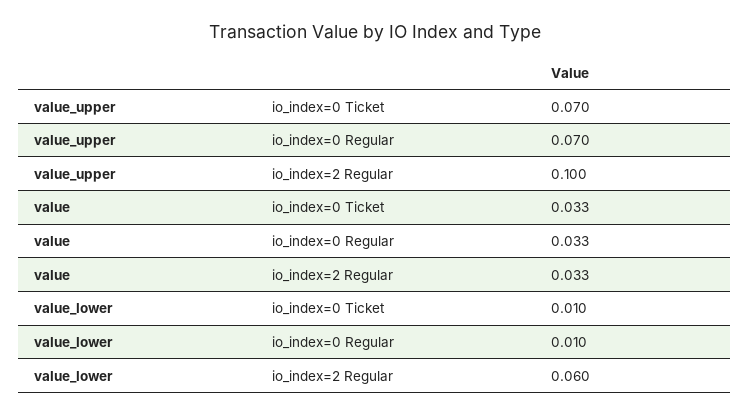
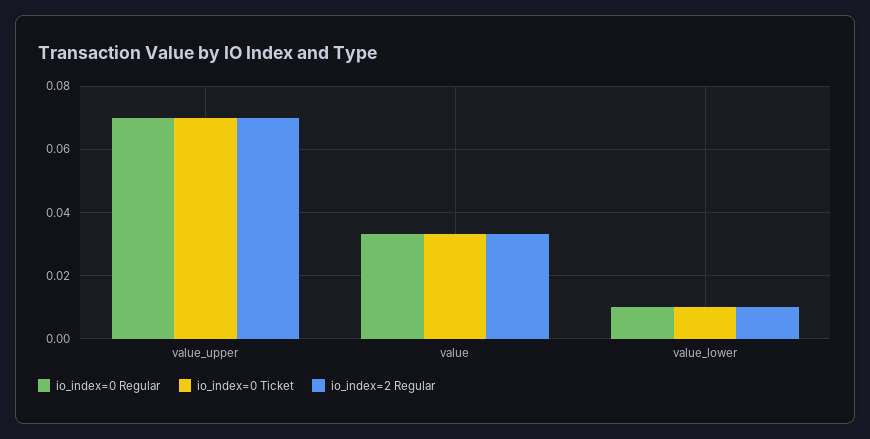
io_index=2 Regular, value_upper: 0.1 -> 0.07
io_index=2 Regular, value_lower: 0.06 -> 0.01

